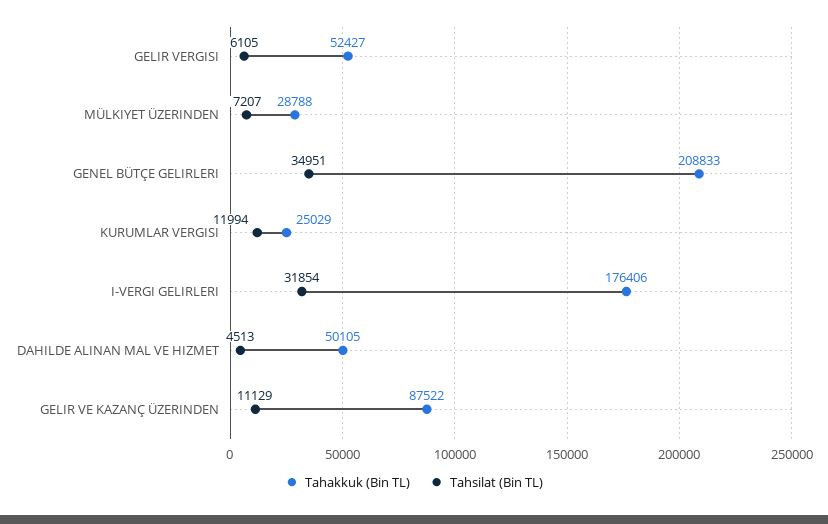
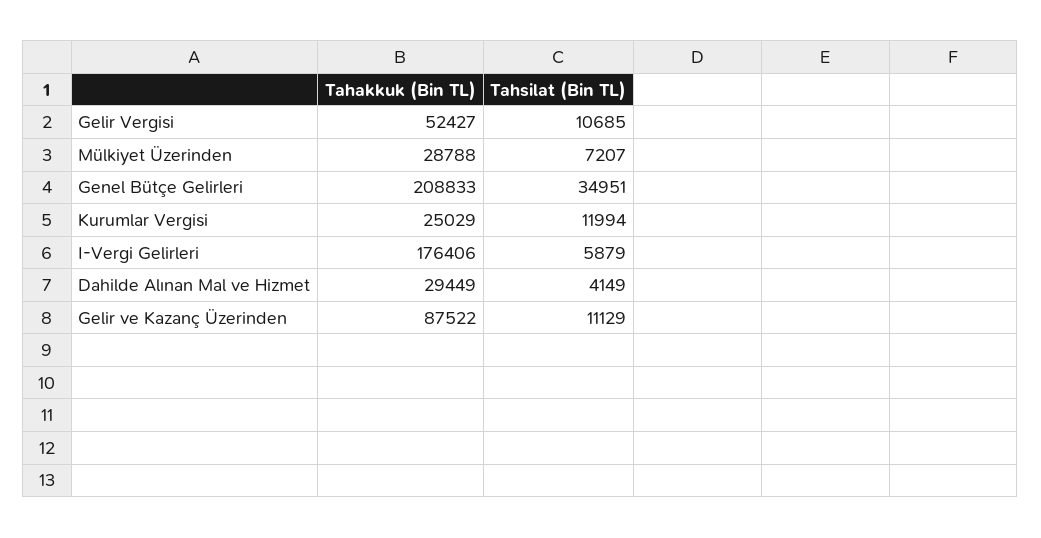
Tahsilat (Bin TL), GELIR VERGISI: 6105 -> 10685
Tahsilat (Bin TL), I-VERGI GELIRLERI: 31854 -> 5879
Tahakkuk (Bin TL), DAHILDE ALINAN MAL VE HIZMET: 50105 -> 29449
Tahsilat (Bin TL), DAHILDE ALINAN MAL VE HIZMET: 4513 -> 4149

